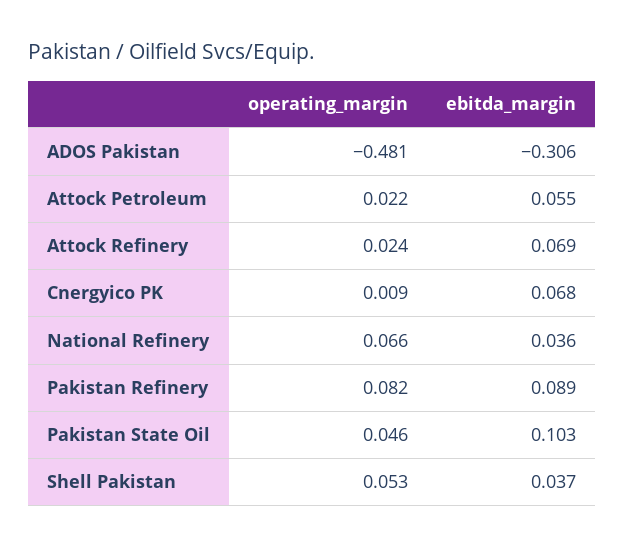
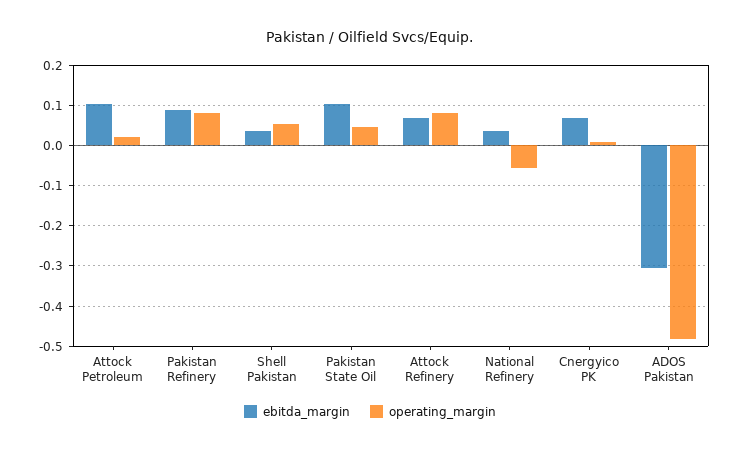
ebitda_margin, Attock Petroleum: 0.055 -> 0.1
operating_margin, Attock Refinery: 0.024 -> 0.08
operating_margin, National Refinery: 0.066 -> -0.06

